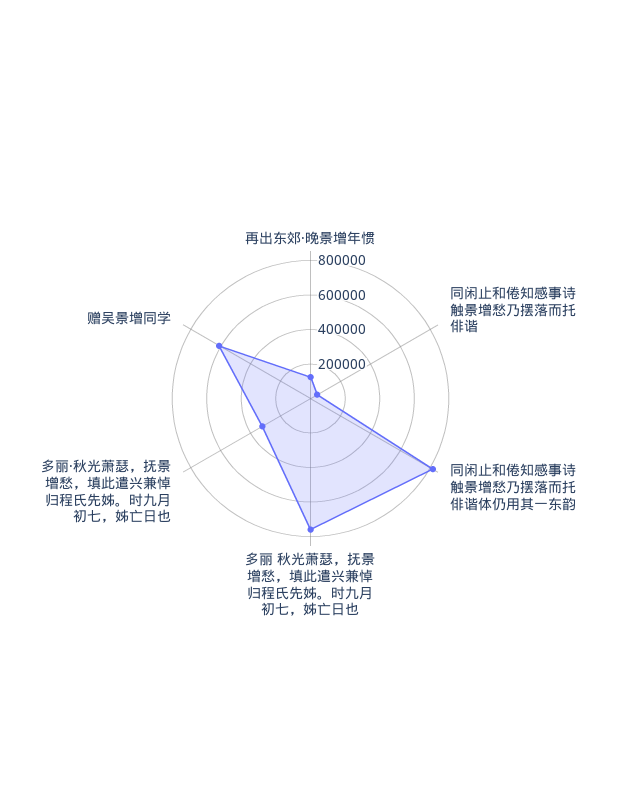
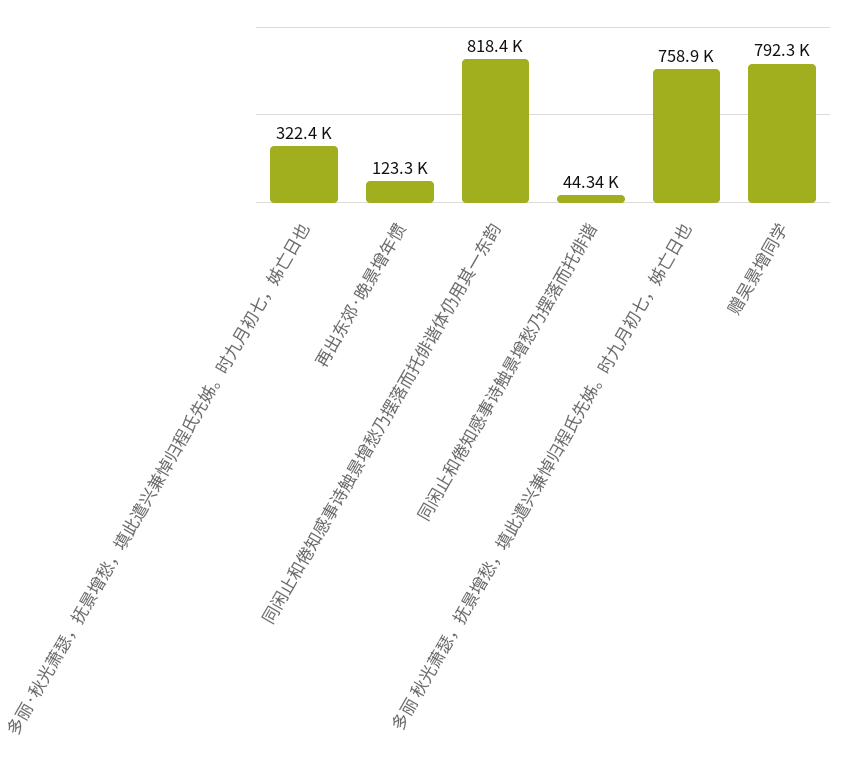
赠吴景增同学: 600000 -> 792300

